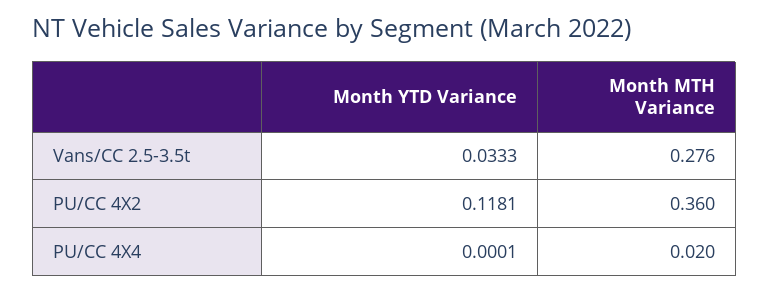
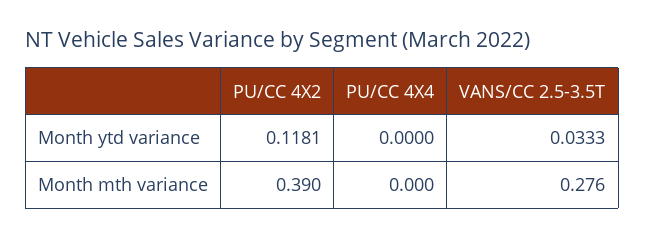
Month MTH Variance, PU/CC 4X2: 0.36 -> 0.39
Month YTD Variance, PU/CC 4X4: 0.0001 -> 0
Month MTH Variance, PU/CC 4X4: 0.02 -> 0

